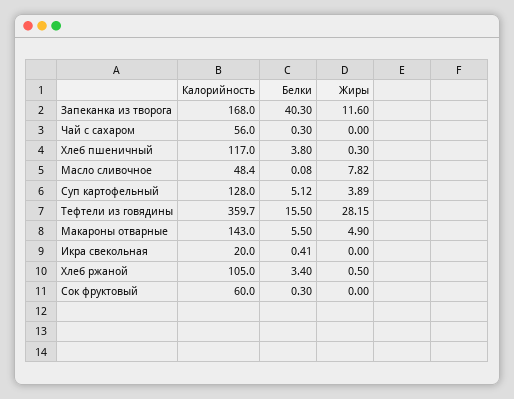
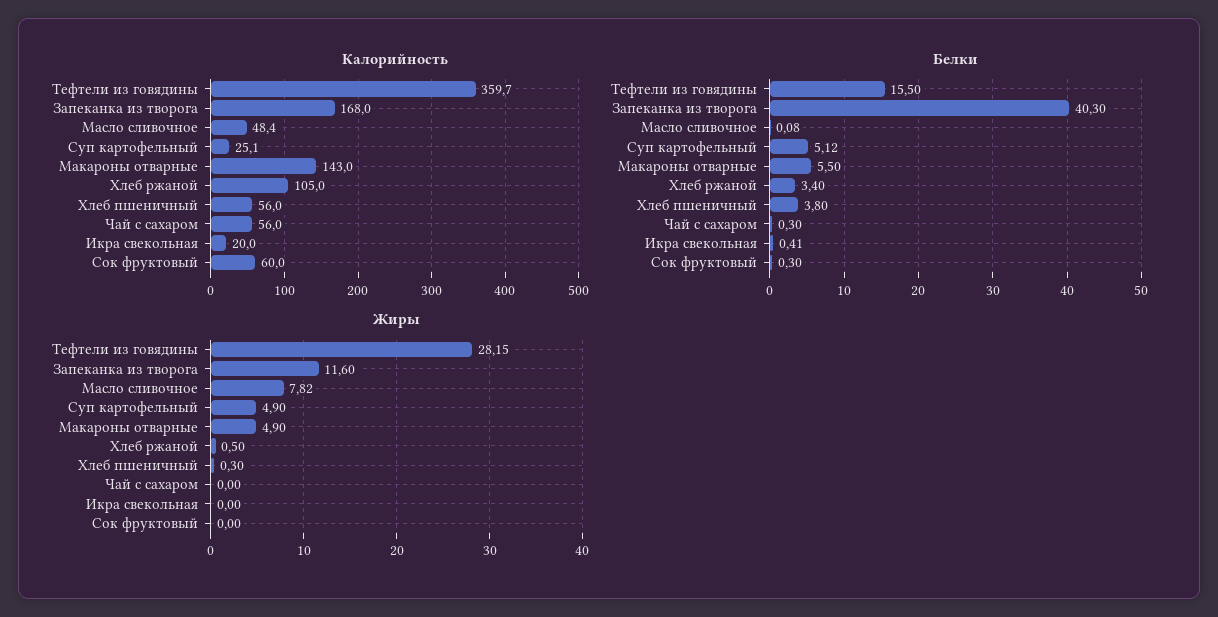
Калорийность, Хлеб пшеничный: 117 -> 56
Калорийность, Суп картофельный: 128 -> 25.1
Жиры, Суп картофельный: 3.89 -> 4.9

